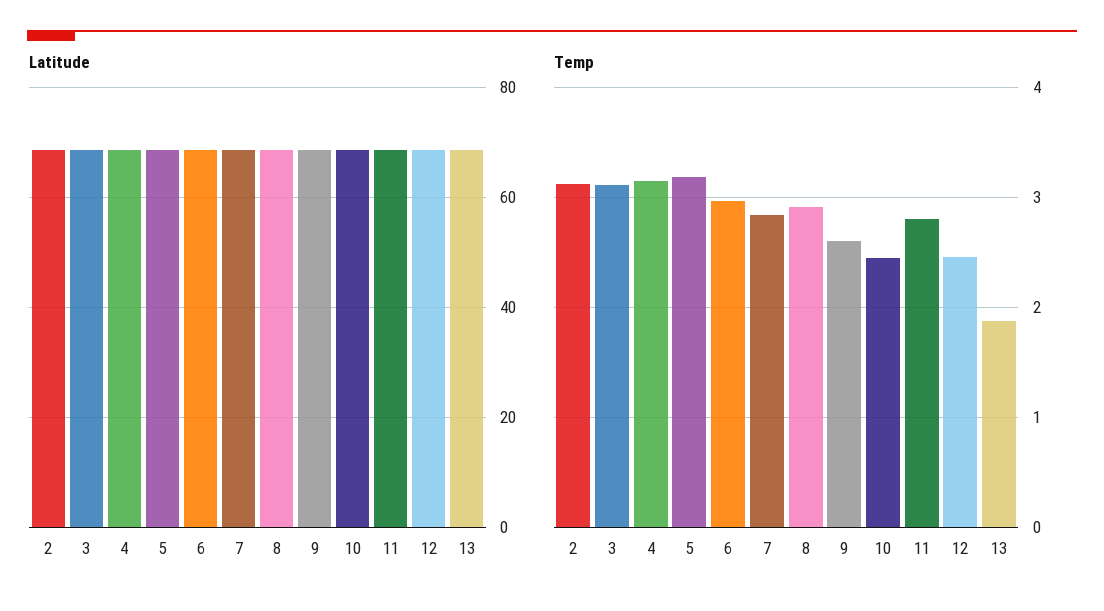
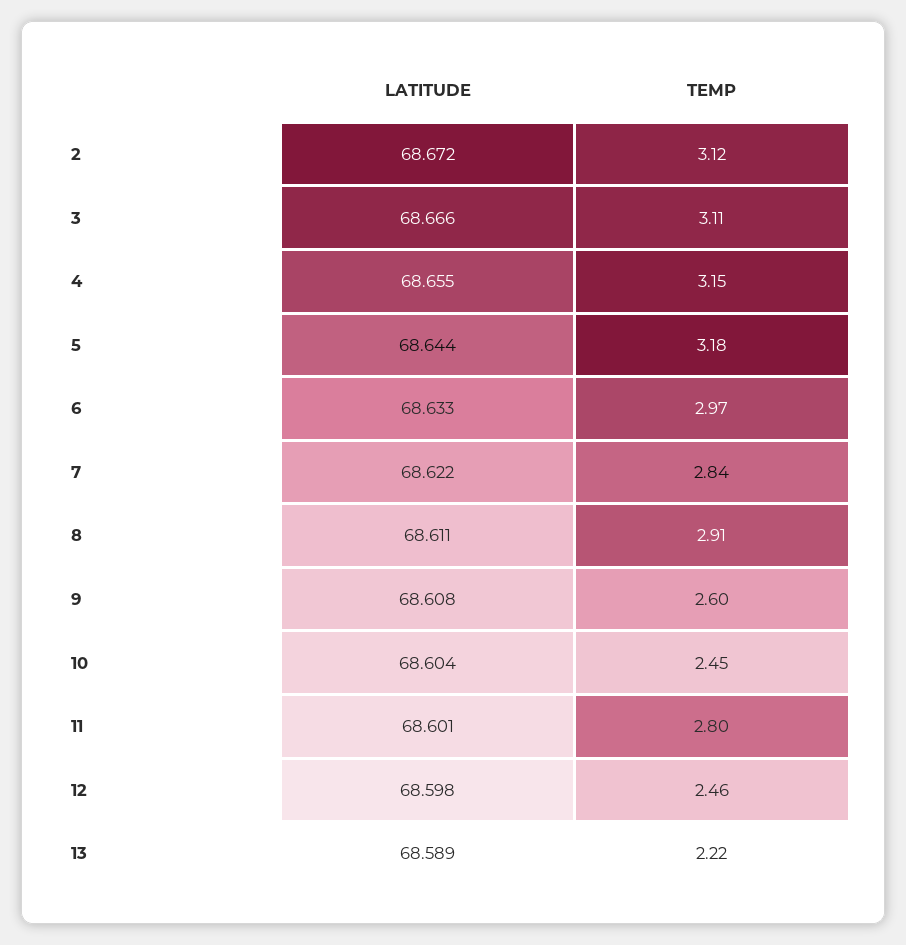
Temp, 13: 1.9 -> 2.22

